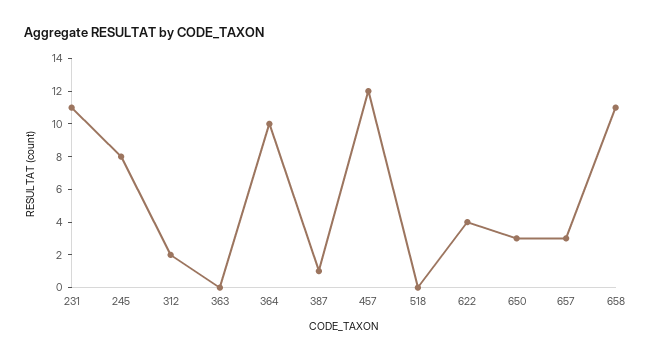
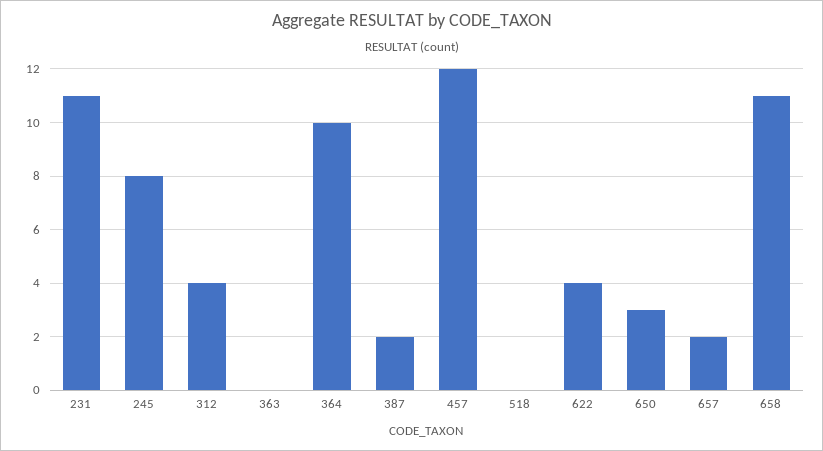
312: 2 -> 4
387: 1 -> 2
657: 3 -> 2

